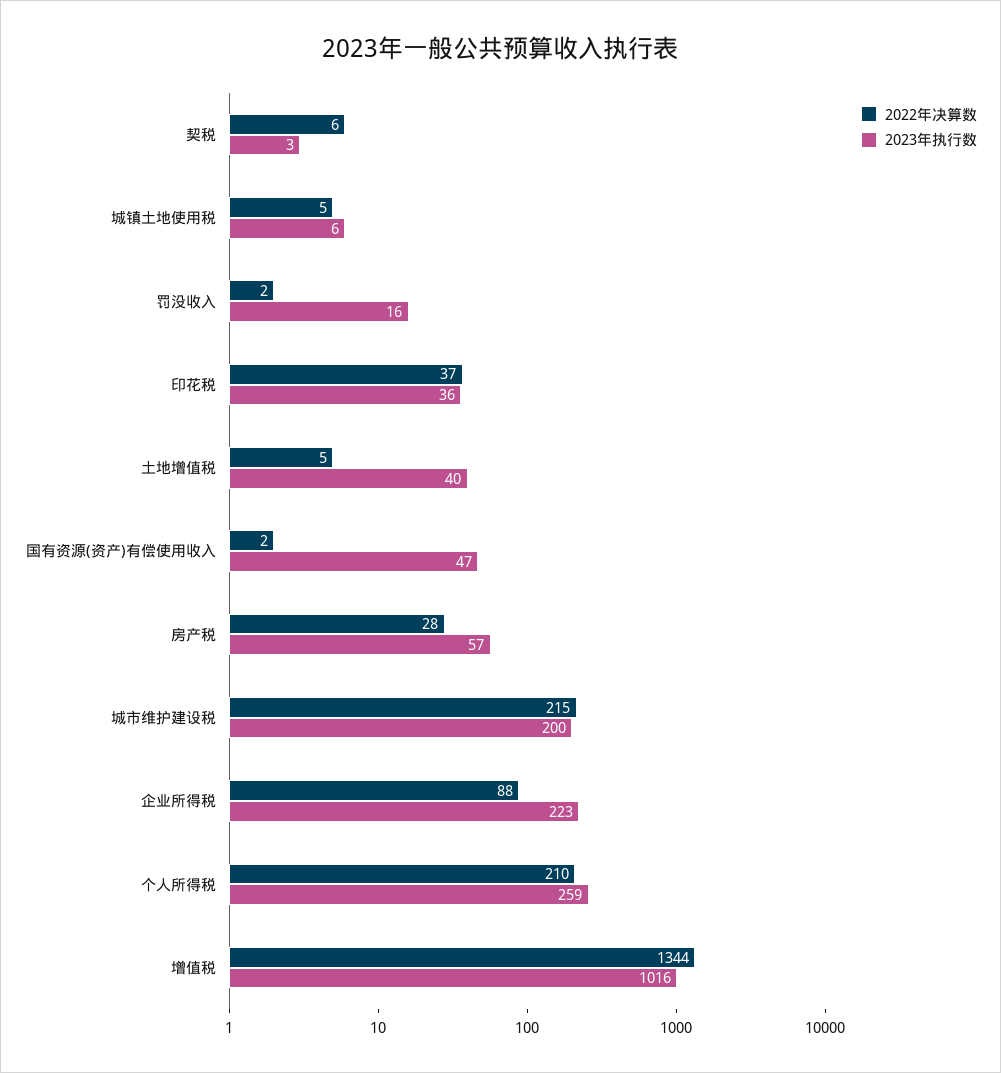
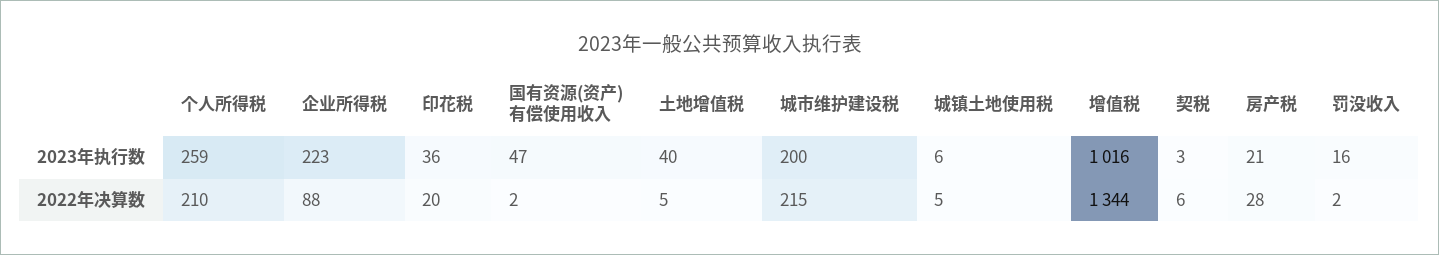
2022年决算数, 印花税: 37 -> 20
2023年执行数, 房产税: 57 -> 21

